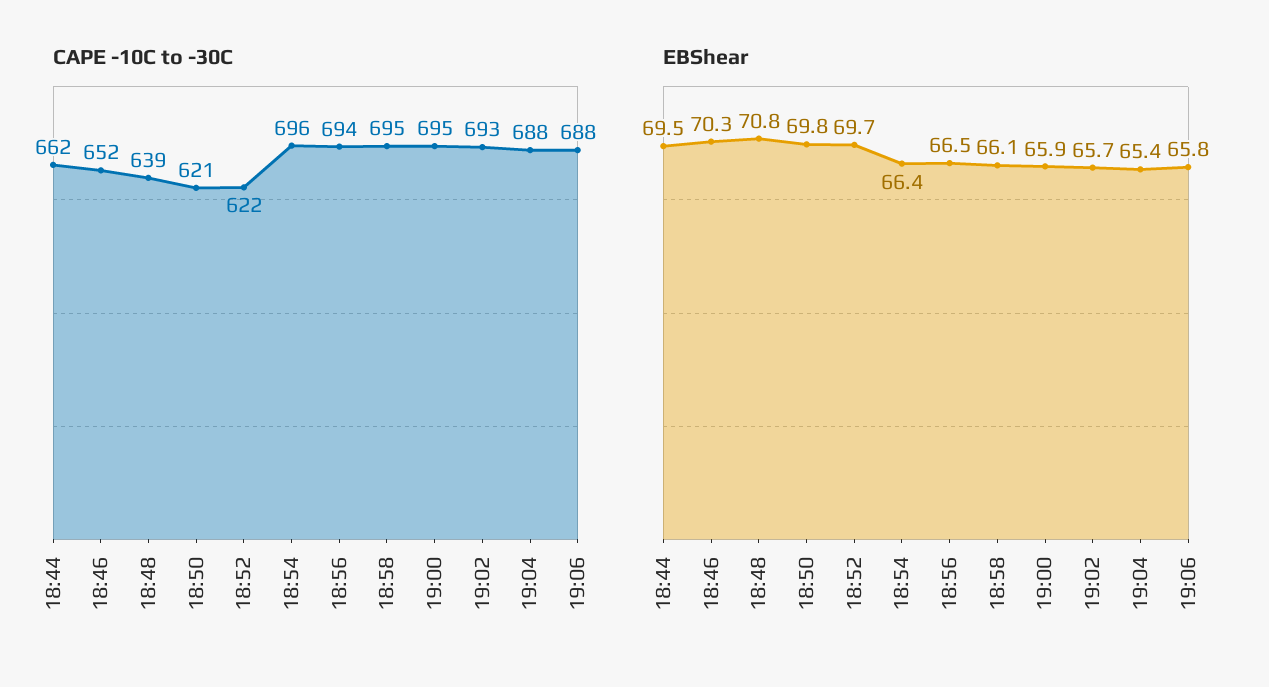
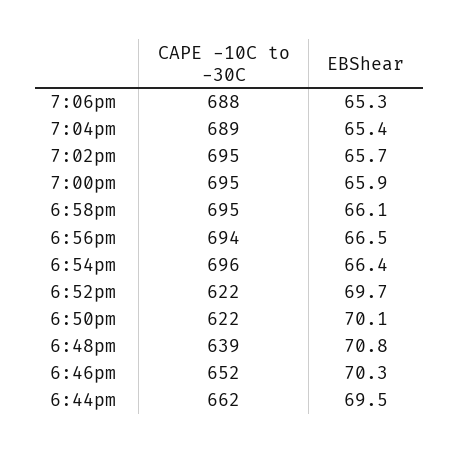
CAPE -10C to -30C, 18:50: 621 -> 622
CAPE -10C to -30C, 19:02: 693 -> 695
CAPE -10C to -30C, 19:04: 688 -> 689
EBShear, 18:50: 69.8 -> 70.1
EBShear, 19:06: 65.8 -> 65.3

